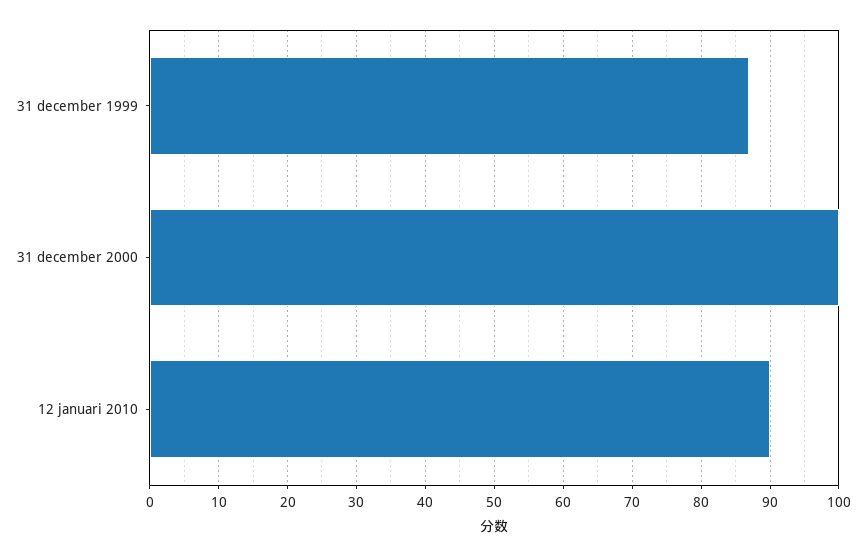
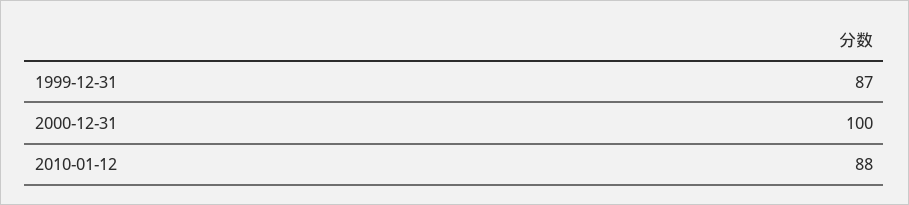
12 januari 2010: 90 -> 88

